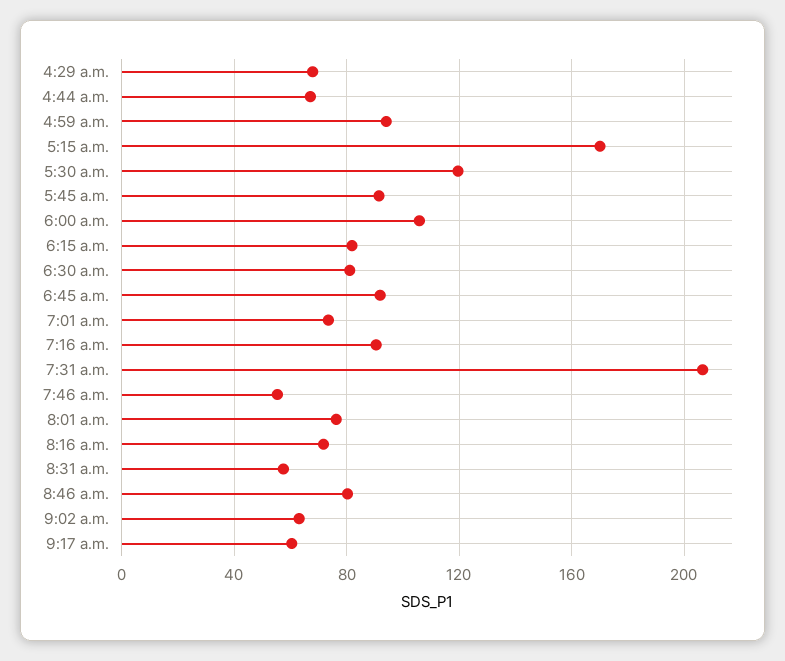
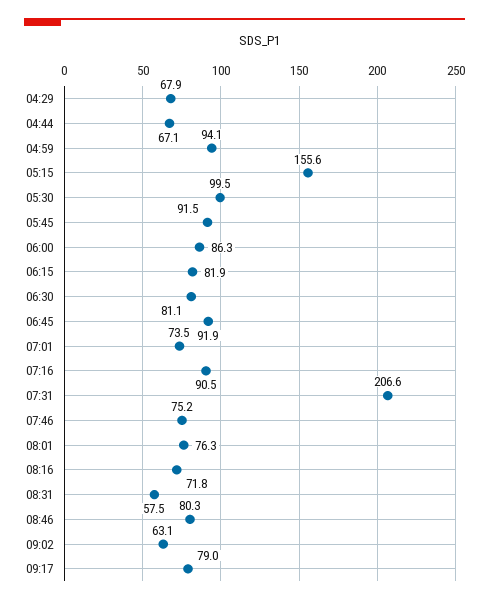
5:15 a.m.: 170 -> 155.6
5:30 a.m.: 120 -> 99.5
6:00 a.m.: 105 -> 86.3
7:46 a.m.: 55 -> 75.2
9:17 a.m.: 60 -> 79

